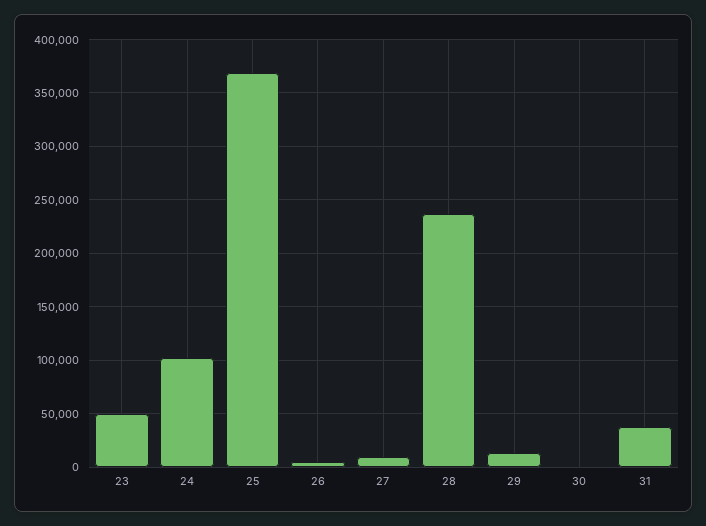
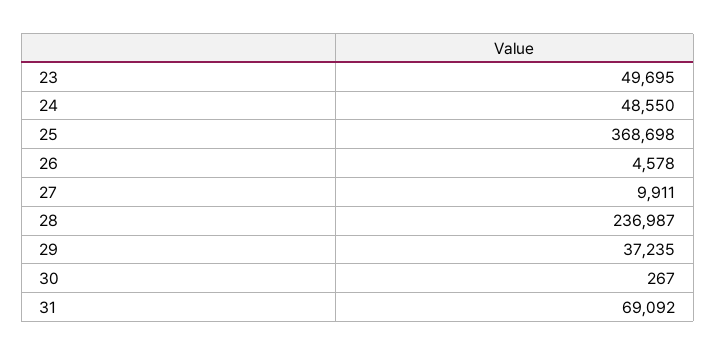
24: 100000 -> 48550
29: 10000 -> 37235
31: 40000 -> 69092

